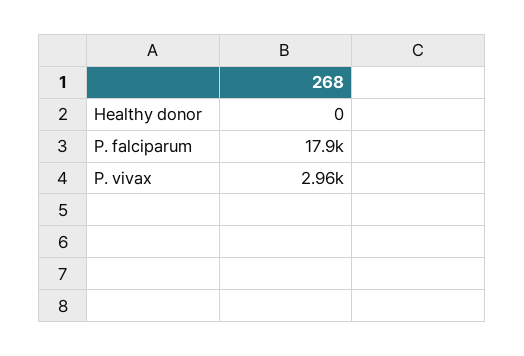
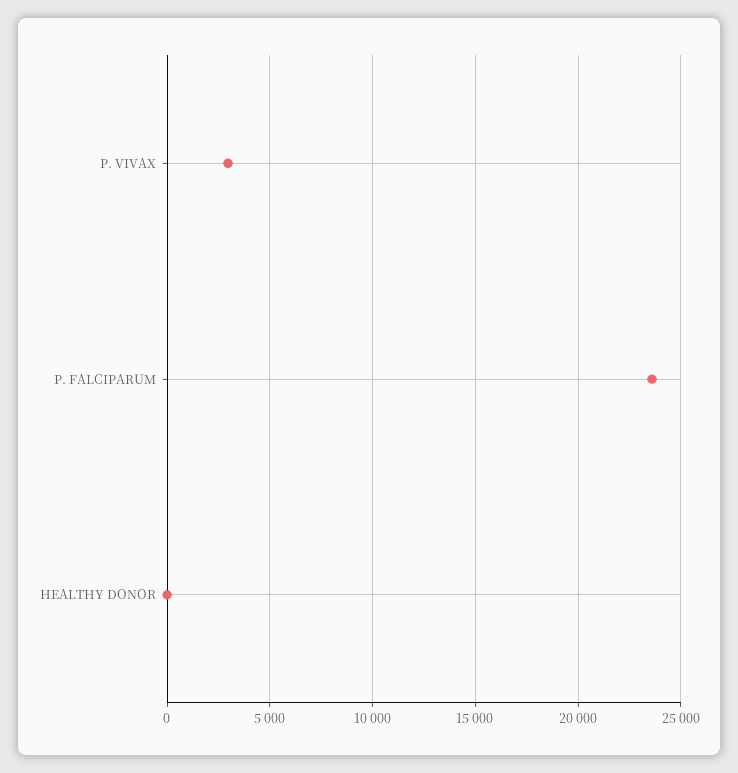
P. falciparum: 17900 -> 23500

